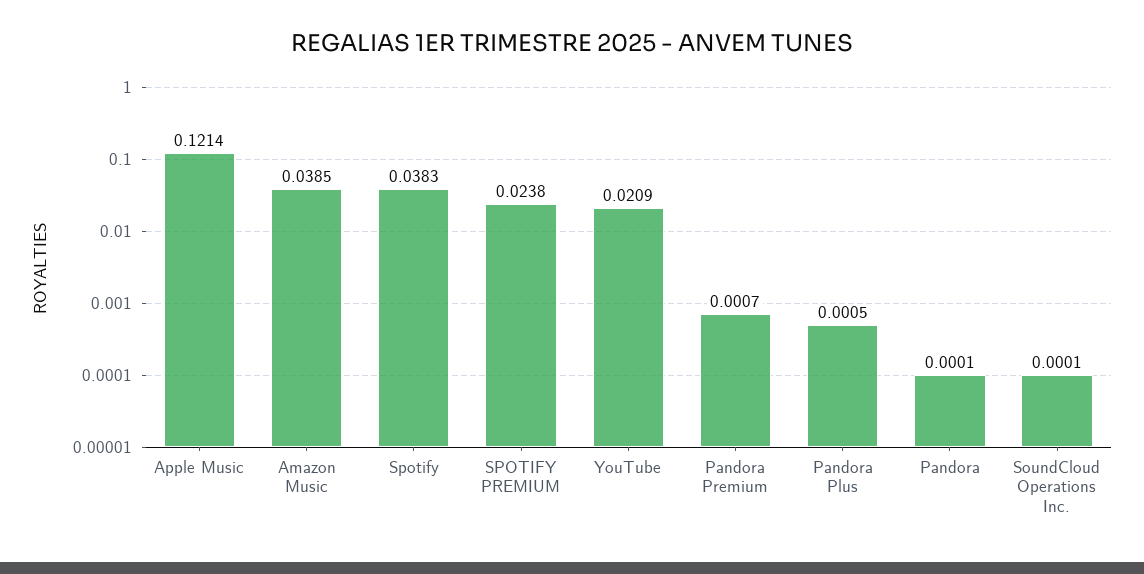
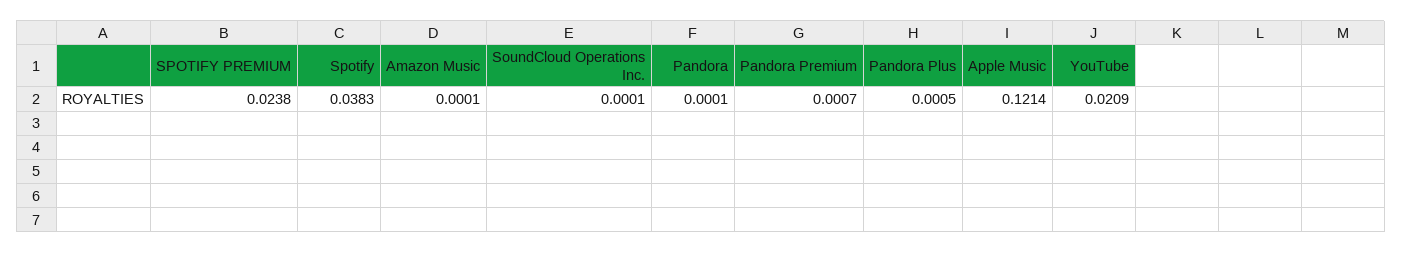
Amazon Music: 0.0385 -> 0.0001

